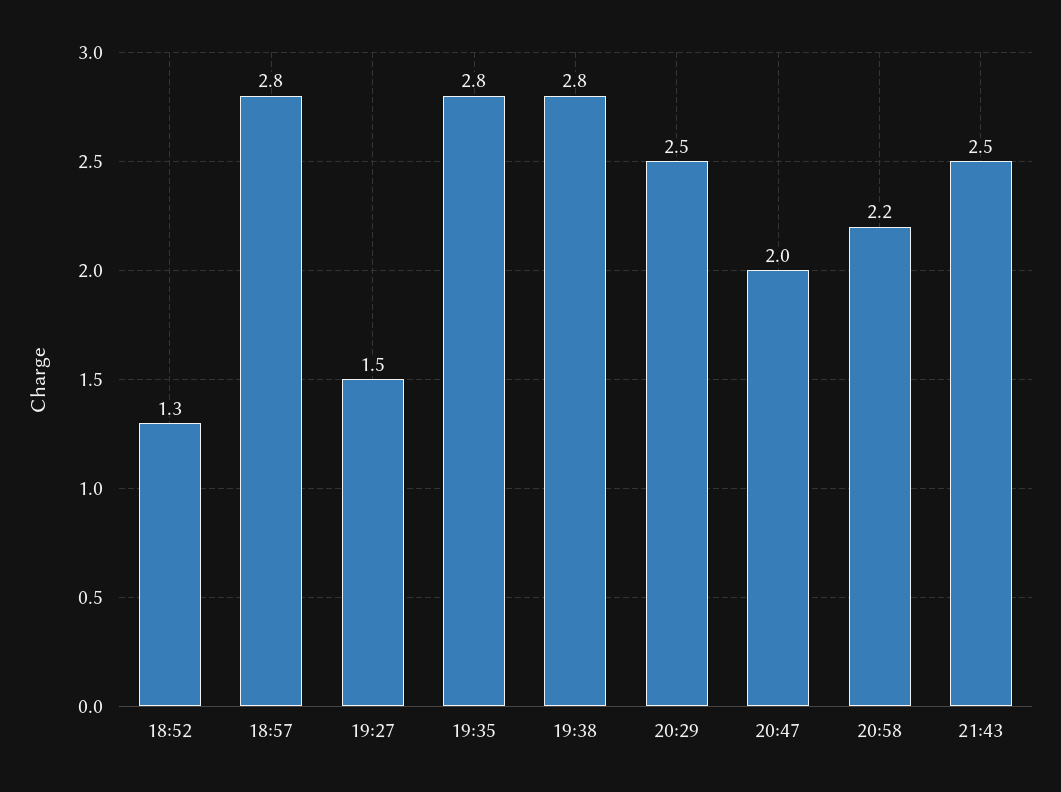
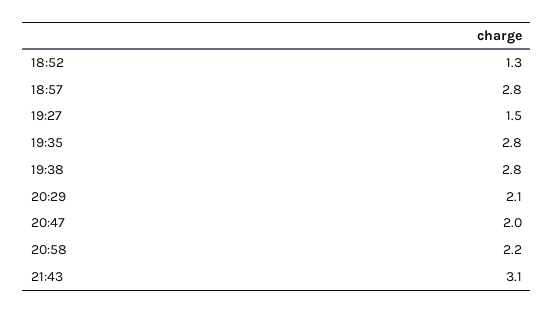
20:29: 2.5 -> 2.1
21:43: 2.5 -> 3.1

